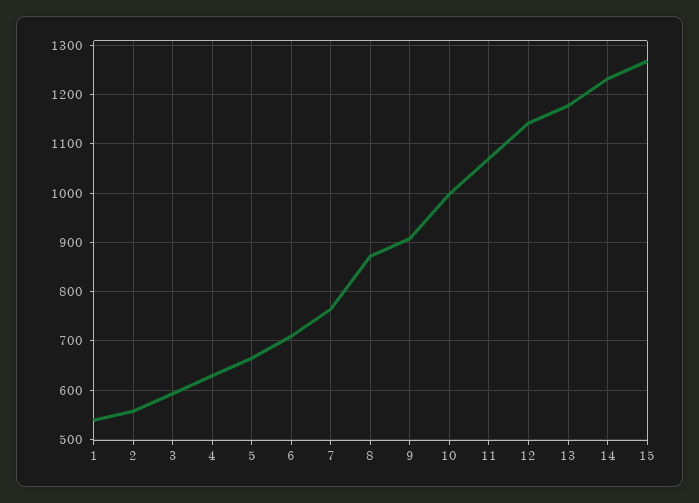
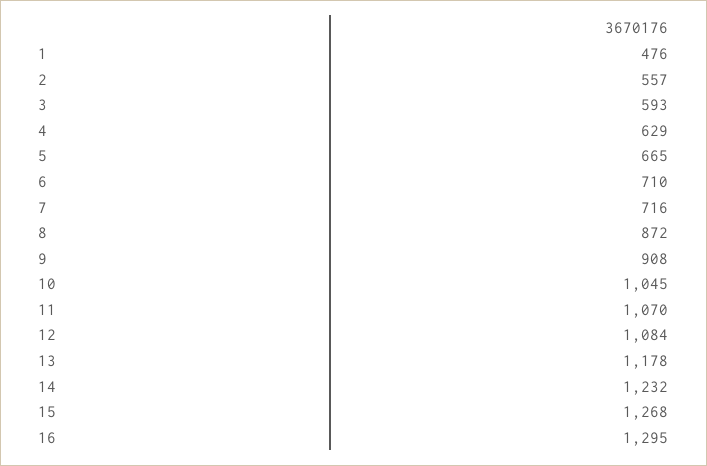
1: 540 -> 476
7: 760 -> 716
10: 1000 -> 1045
12: 1140 -> 1084
16: none -> 1295

